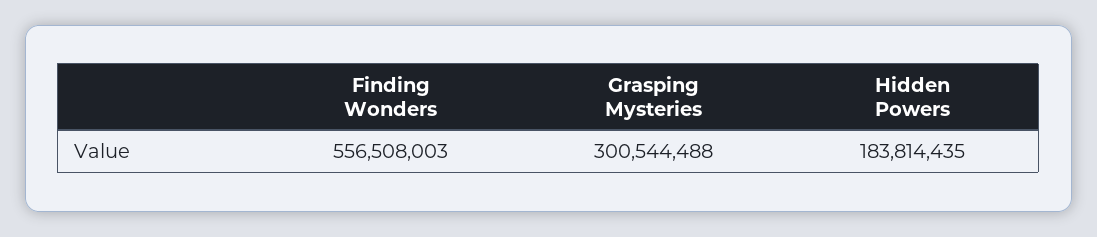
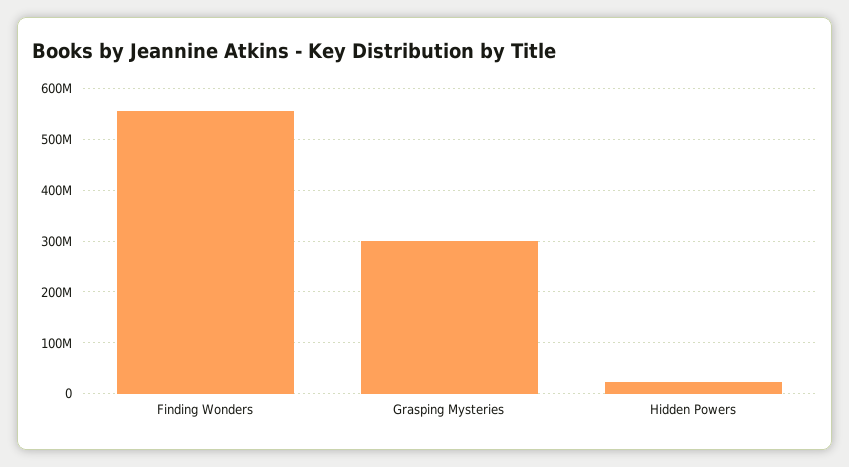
Hidden Powers: 183814435 -> 20000000

